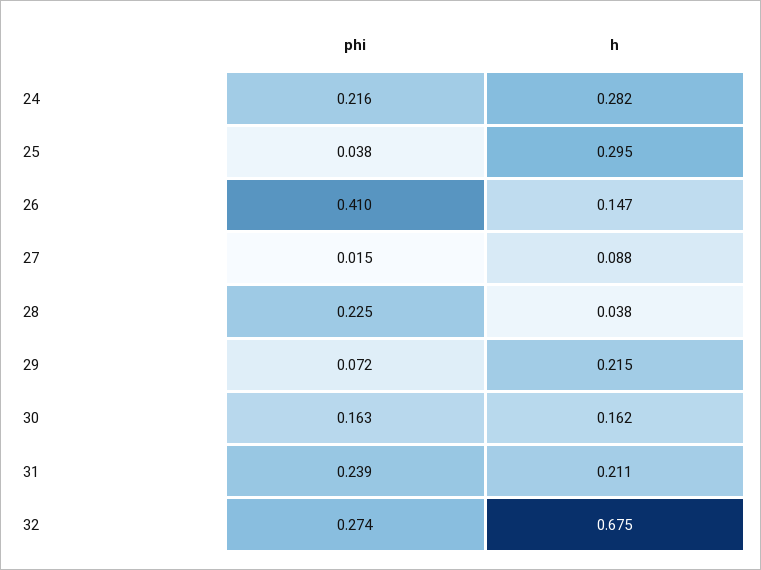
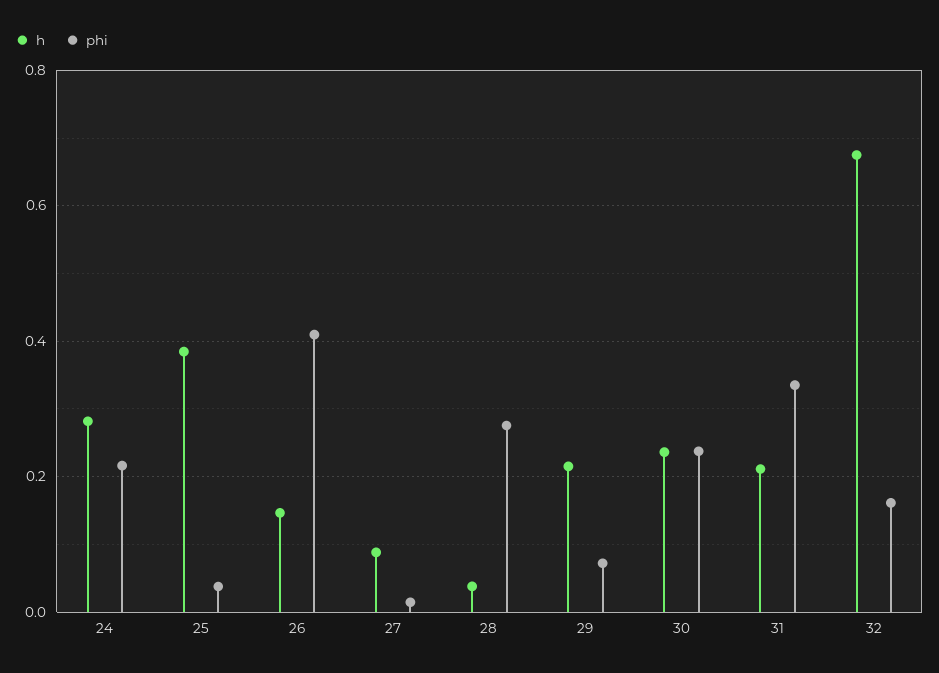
h, 25: 0.295 -> 0.38
phi, 28: 0.225 -> 0.28
phi, 30: 0.163 -> 0.24
h, 30: 0.162 -> 0.24
phi, 31: 0.239 -> 0.34
phi, 32: 0.274 -> 0.16

